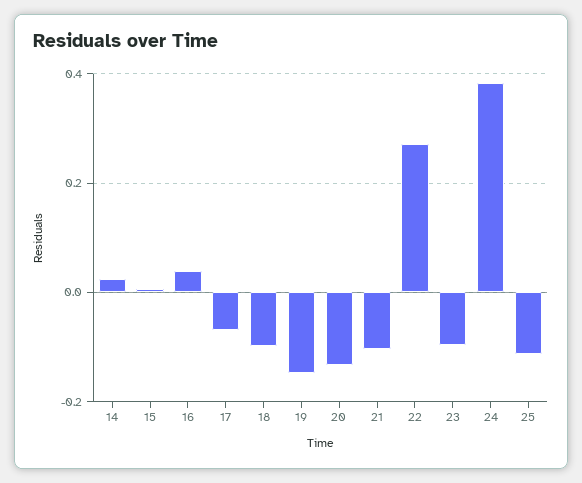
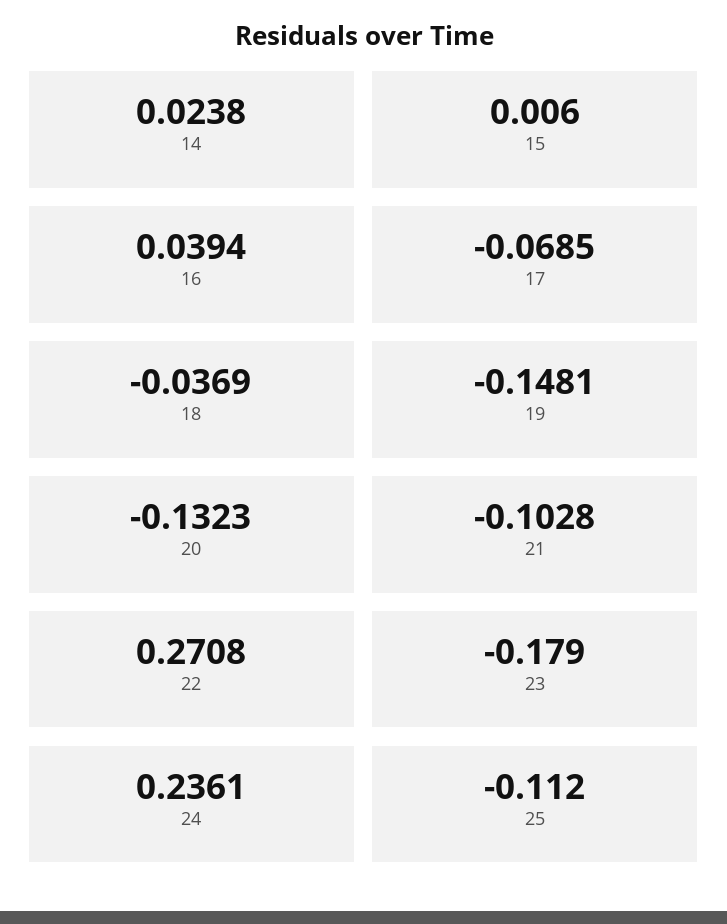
18: -0.1 -> -0.0369
23: -0.1 -> -0.179
24: 0.38 -> 0.2361

